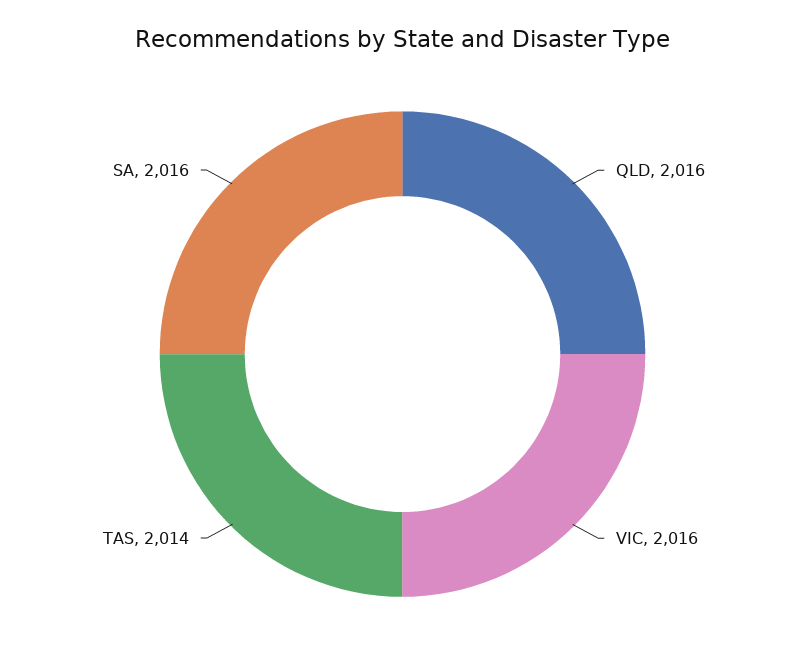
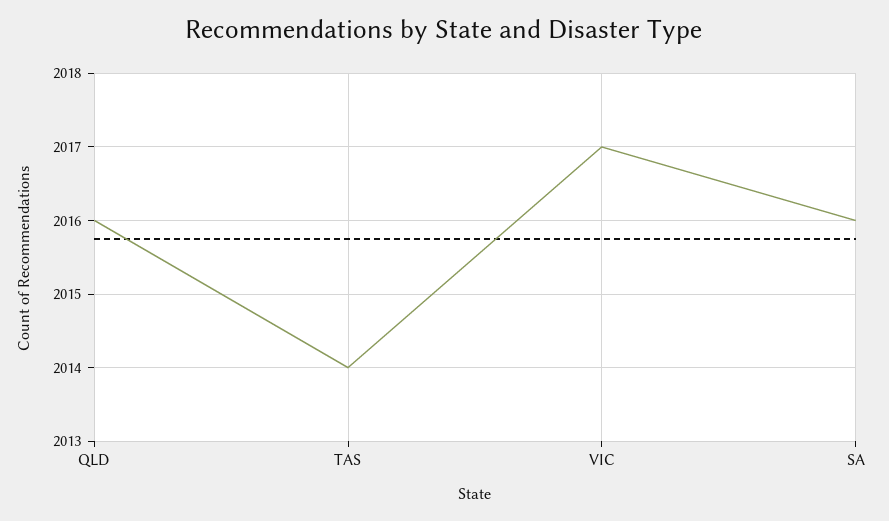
VIC: 2016 -> 2017

